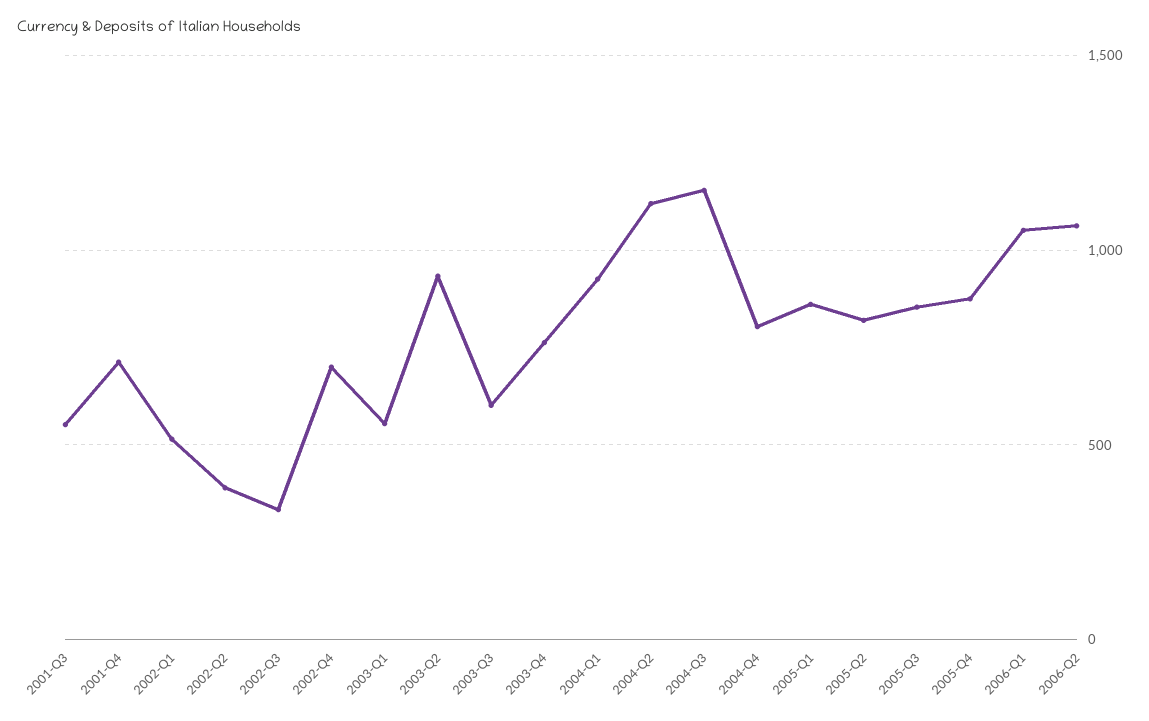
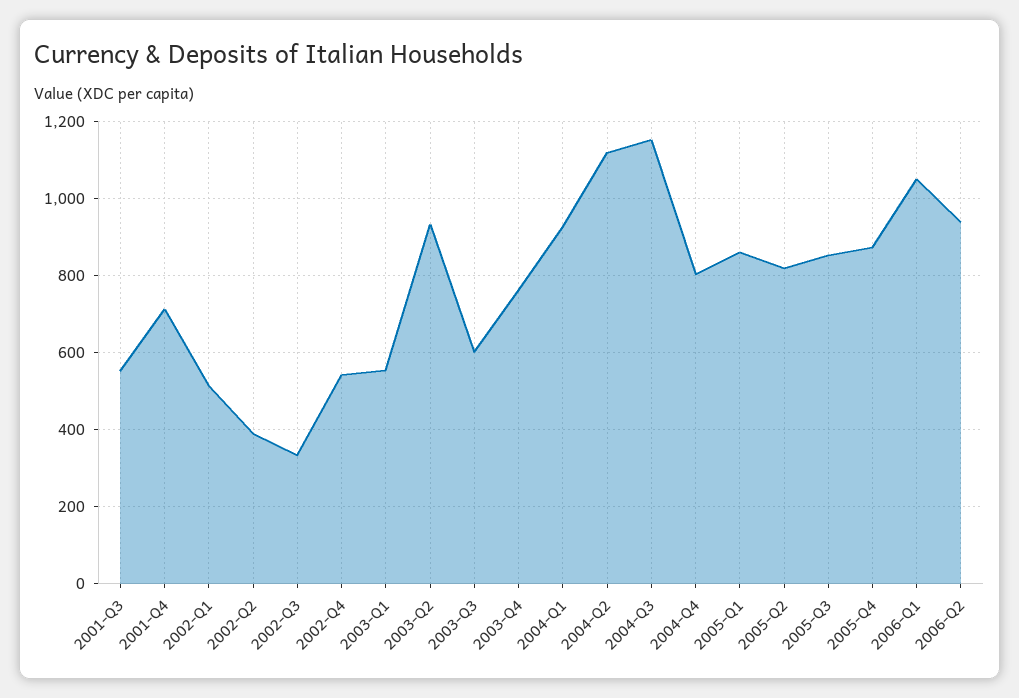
2002-Q4: 700 -> 540
2006-Q2: 1050 -> 940

